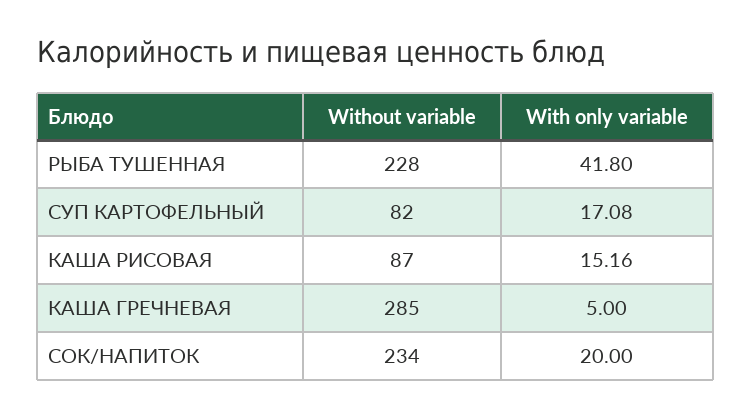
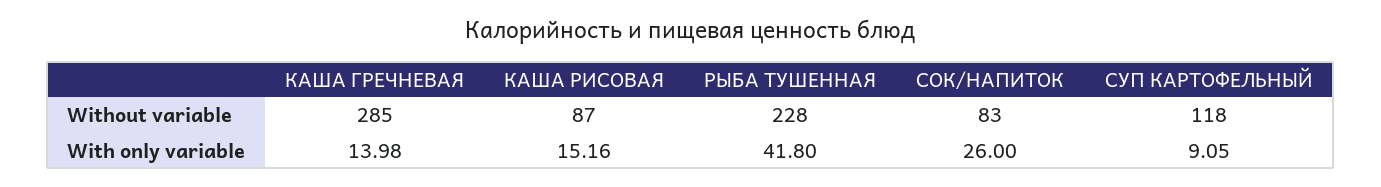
Without variable, СУП КАРТОФЕЛЬНЫЙ: 82 -> 118
With only variable, СУП КАРТОФЕЛЬНЫЙ: 17.08 -> 9.05
With only variable, КАША ГРЕЧНЕВАЯ: 5 -> 13.98
Without variable, СОК/НАПИТОК: 234 -> 83
With only variable, СОК/НАПИТОК: 20 -> 26

